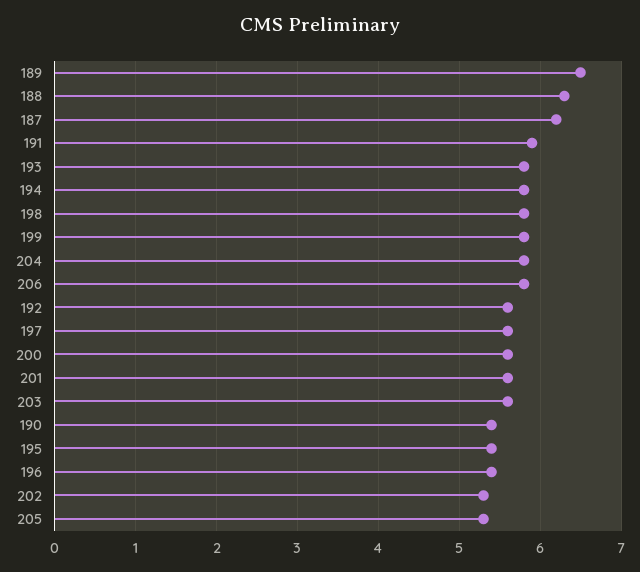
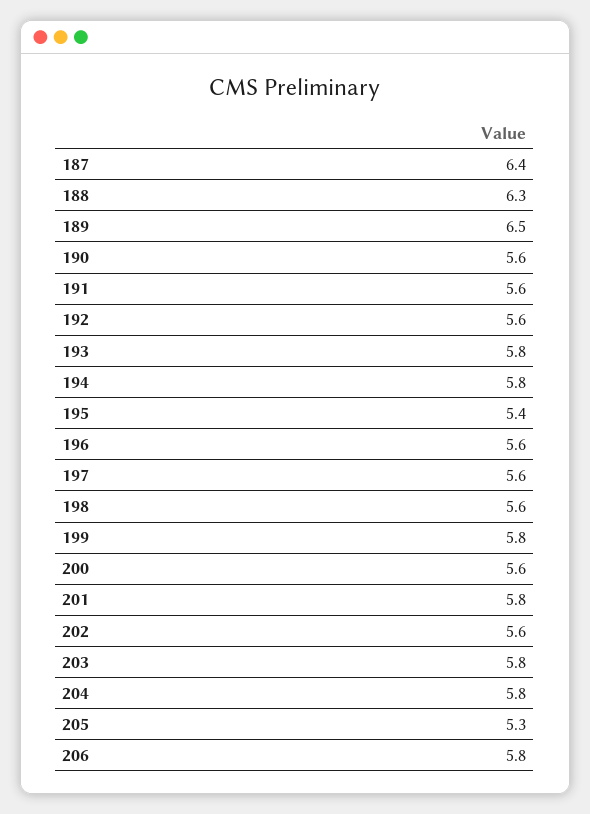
187: 6.2 -> 6.4
191: 5.9 -> 5.6
198: 5.8 -> 5.6
201: 5.6 -> 5.8
203: 5.6 -> 5.8
190: 5.4 -> 5.6
196: 5.4 -> 5.6
202: 5.3 -> 5.6

